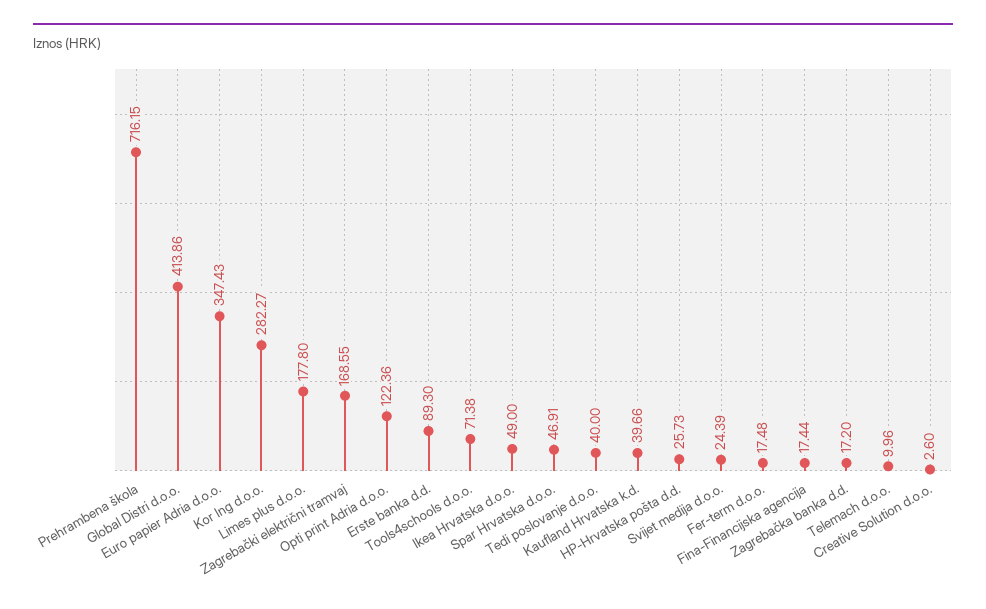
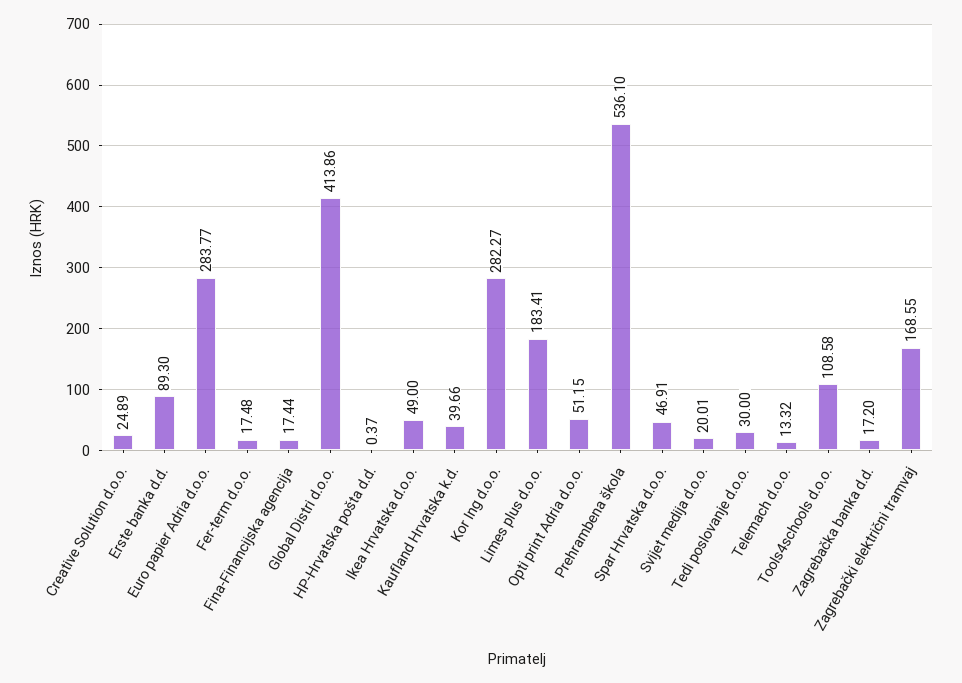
Prehrambena škola: 716.15 -> 536.1
Euro papier Adria d.o.o.: 347.43 -> 283.77
Limes plus d.o.o.: 177.8 -> 183.41
Opti print Adria d.o.o.: 122.36 -> 51.15
Tools4schools d.o.o.: 71.38 -> 108.58
Tedi poslovanje d.o.o.: 40 -> 30
HP-Hrvatska pošta d.d.: 25.73 -> 0.37
Svijet medija d.o.o.: 24.39 -> 20.01
Telemach d.o.o.: 9.96 -> 13.32
Creative Solution d.o.o.: 2.6 -> 24.89

